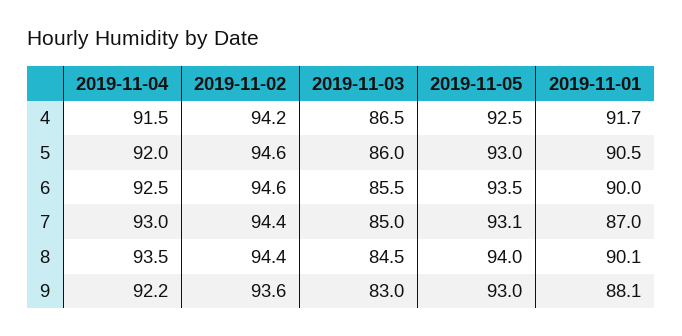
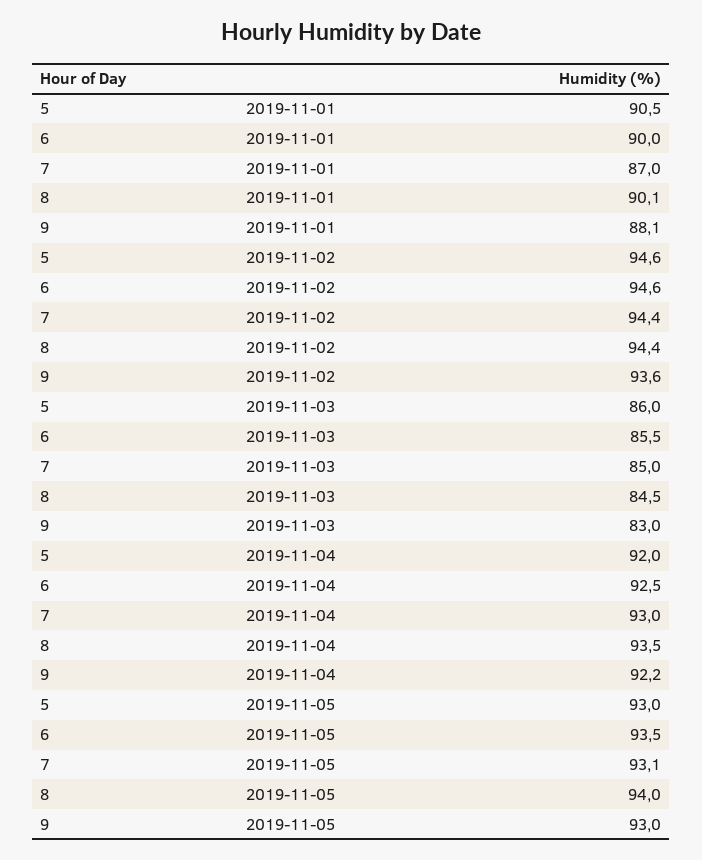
2019-11-04, 4: 91.5 -> none
2019-11-02, 4: 94.2 -> none
2019-11-03, 4: 86.5 -> none
2019-11-05, 4: 92.5 -> none
2019-11-01, 4: 91.7 -> none

